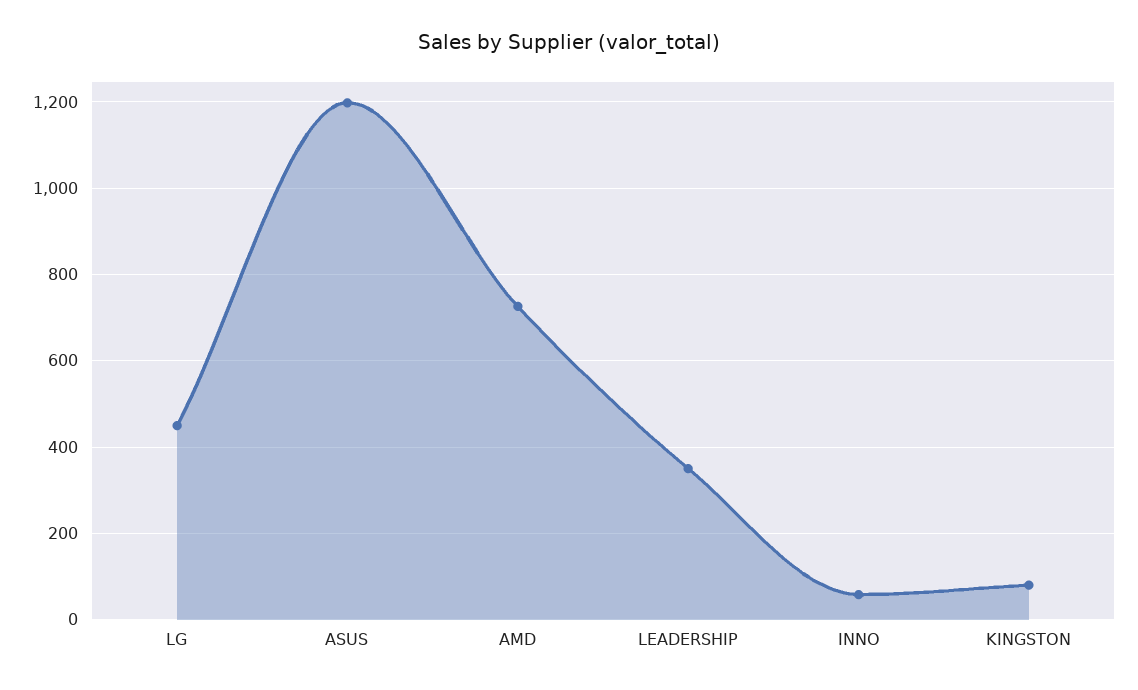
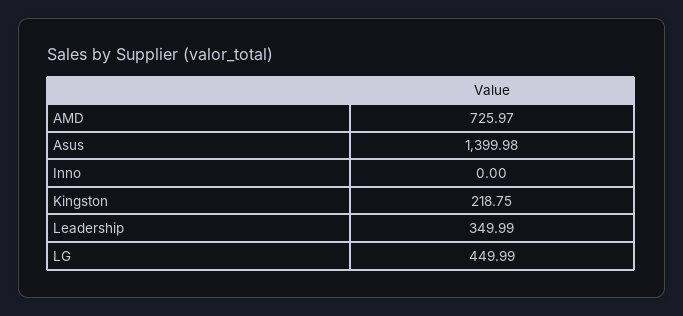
ASUS: 1200 -> 1399.98
INNO: 60 -> 0
KINGSTON: 80 -> 218.75

